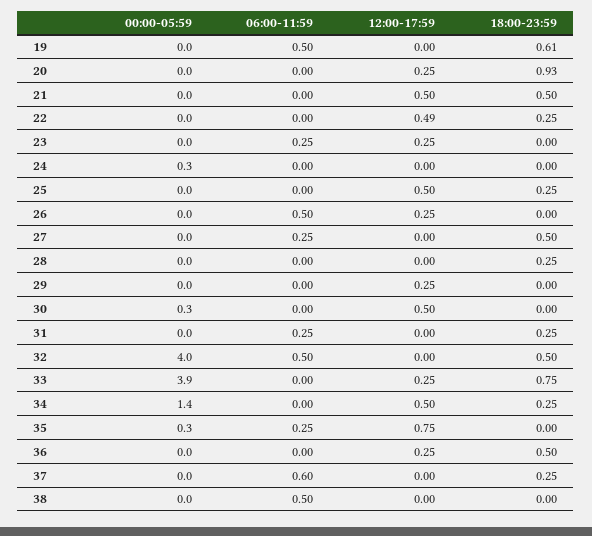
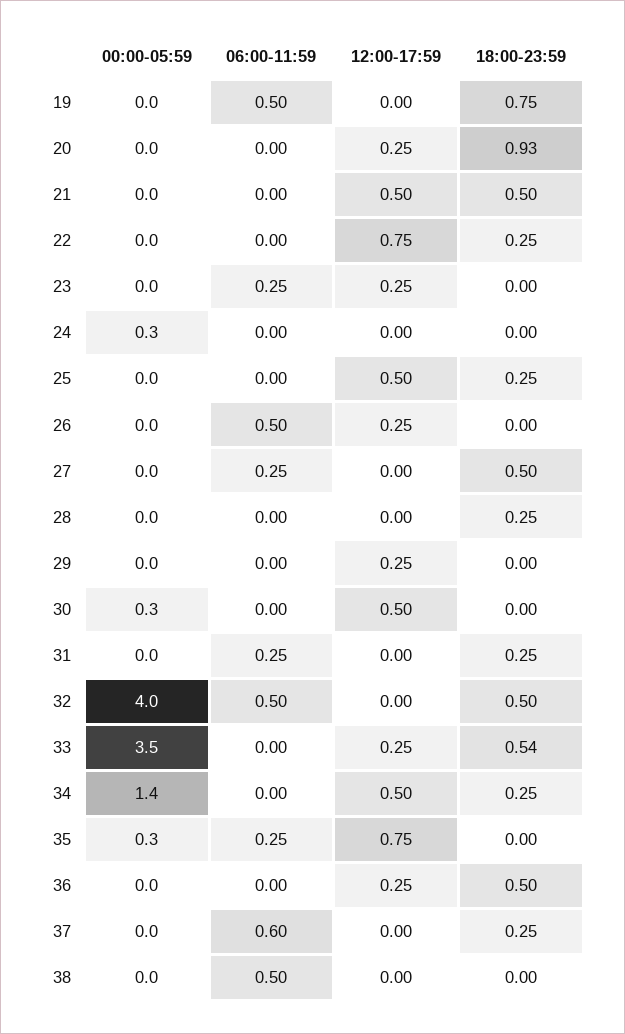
18:00-23:59, 19: 0.61 -> 0.75
12:00-17:59, 22: 0.49 -> 0.75
00:00-05:59, 33: 3.9 -> 3.5
18:00-23:59, 33: 0.75 -> 0.54

